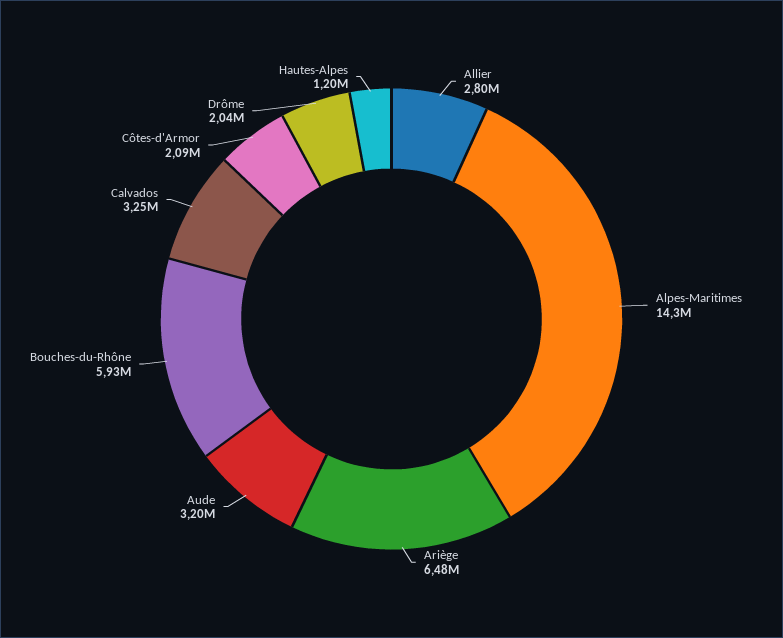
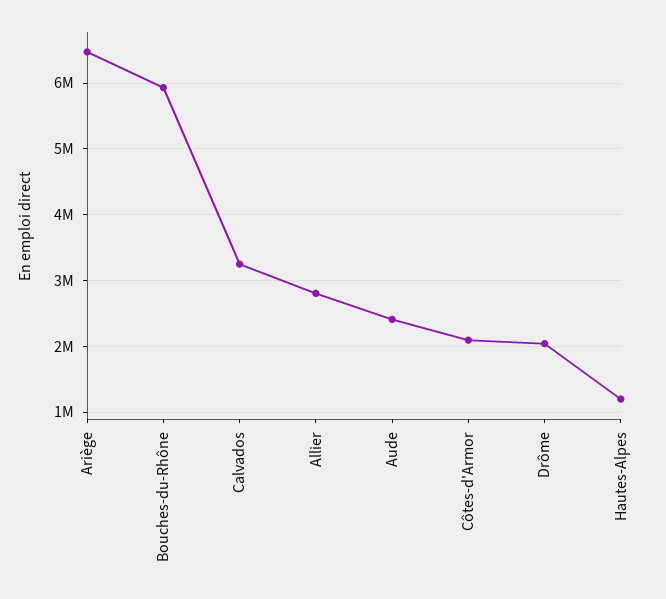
Alpes-Maritimes: 14300000 -> none
Aude: 3200000 -> 2400000

